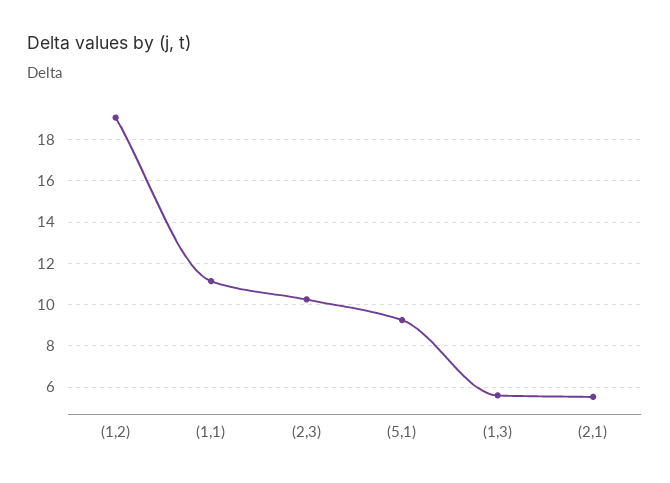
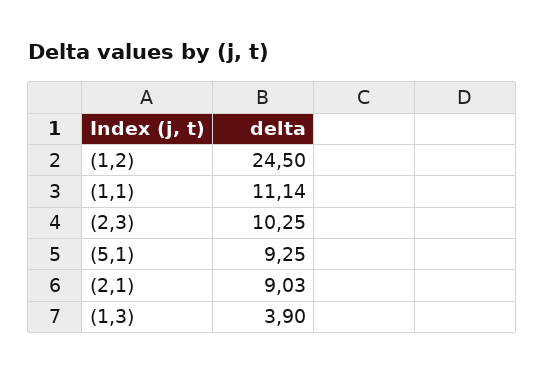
(1,2): 19 -> 24.5
(1,3): 5.5 -> 3.9
(2,1): 5.5 -> 9.03

